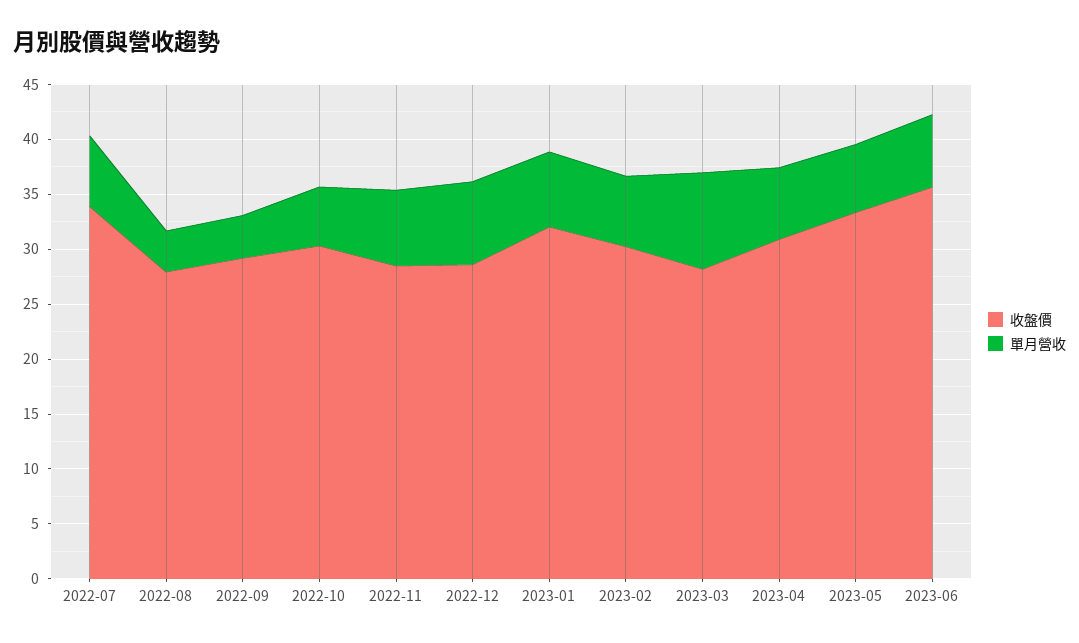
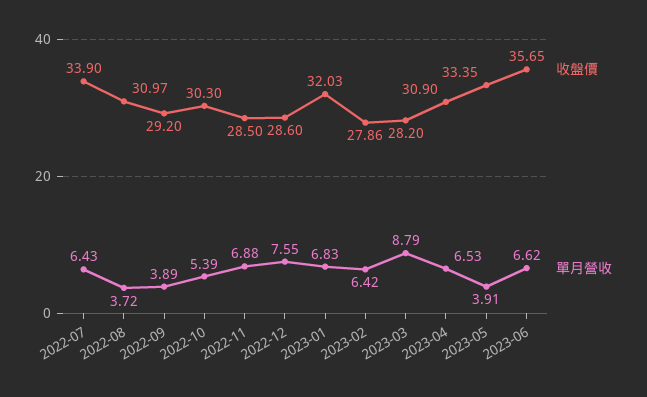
收盤價, 2022-08: 28 -> 30.97
收盤價, 2023-02: 30 -> 27.86
單月營收, 2023-05: 6 -> 3.91

